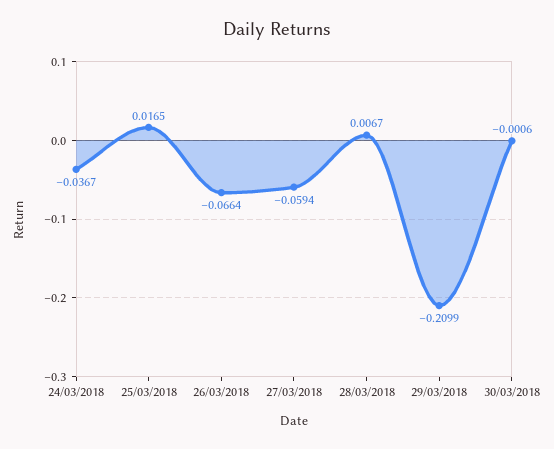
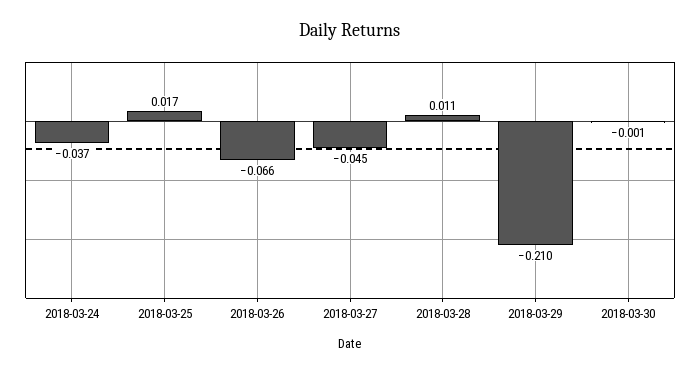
27/03/2018: -0.0594 -> -0.045
28/03/2018: 0.0067 -> 0.011

